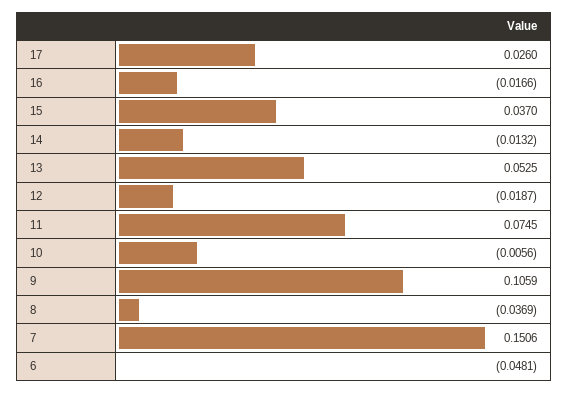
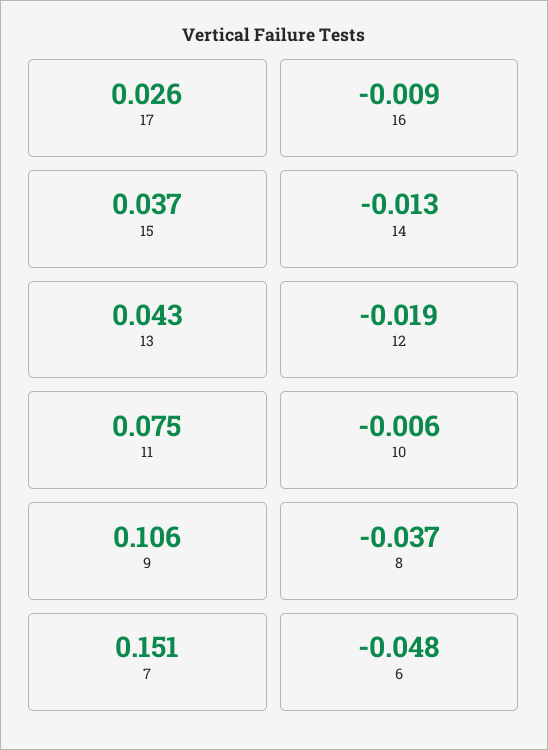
16: -0.0166 -> -0.009
13: 0.0525 -> 0.043

